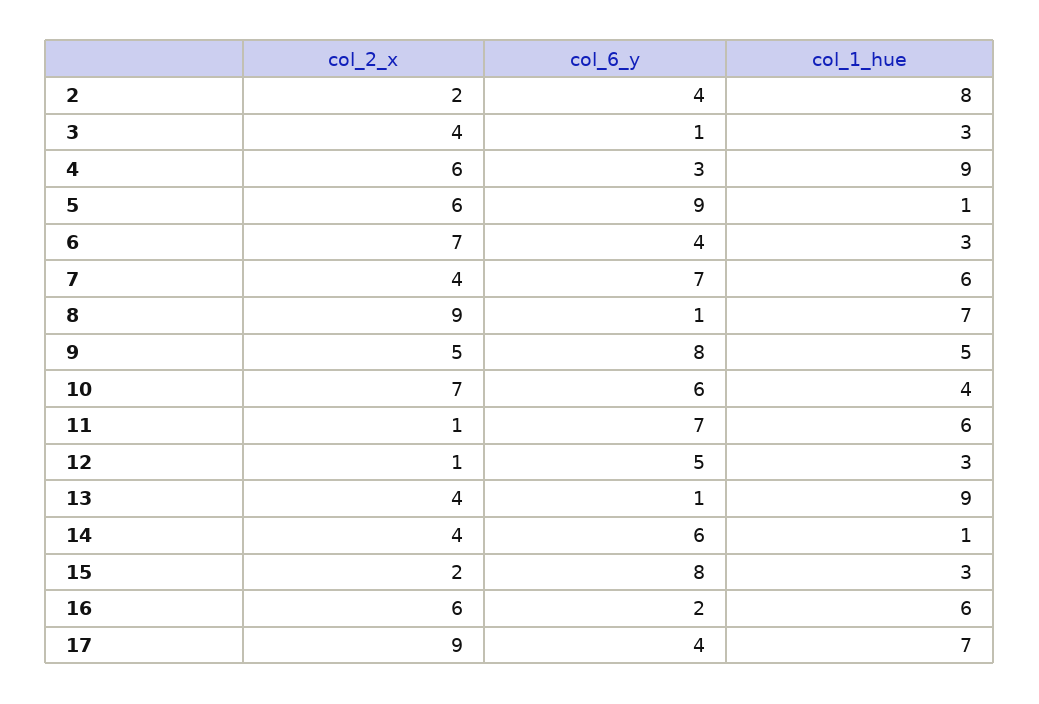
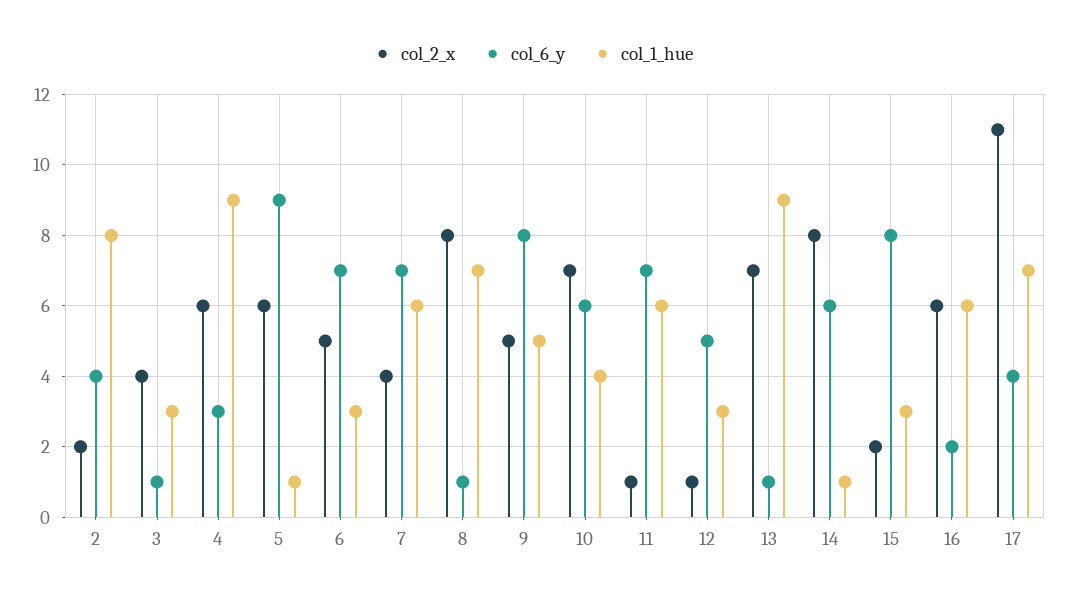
col_2_x, 6: 7 -> 5
col_6_y, 6: 4 -> 7
col_2_x, 8: 9 -> 8
col_2_x, 13: 4 -> 7
col_2_x, 14: 4 -> 8
col_2_x, 17: 9 -> 11

